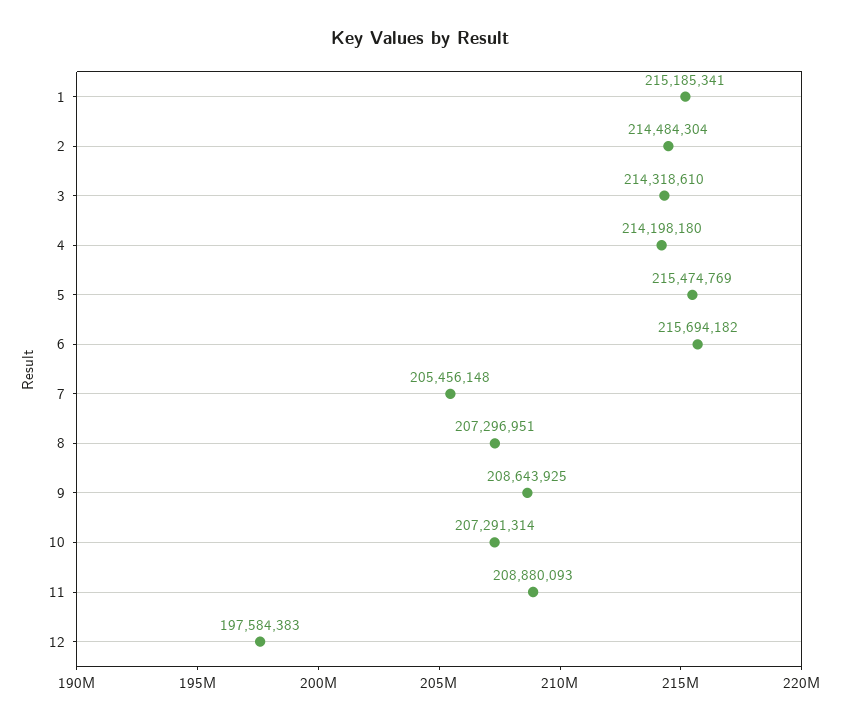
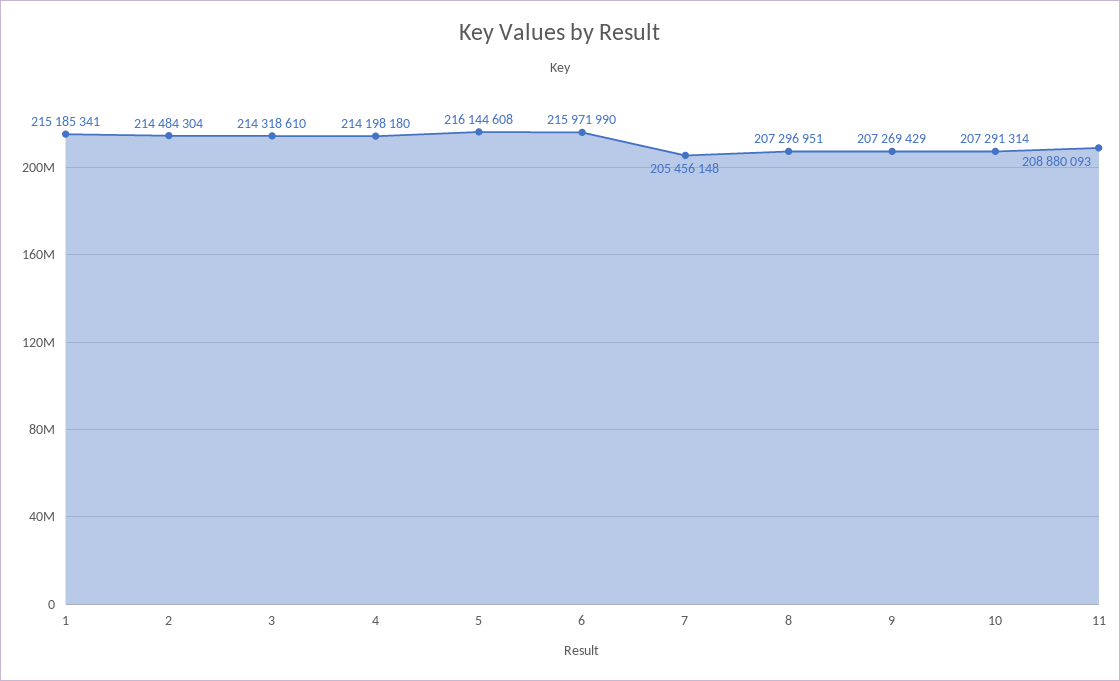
5: 215474769 -> 216144608
6: 215694182 -> 215971990
9: 208643925 -> 207269429
12: 197584383 -> none

